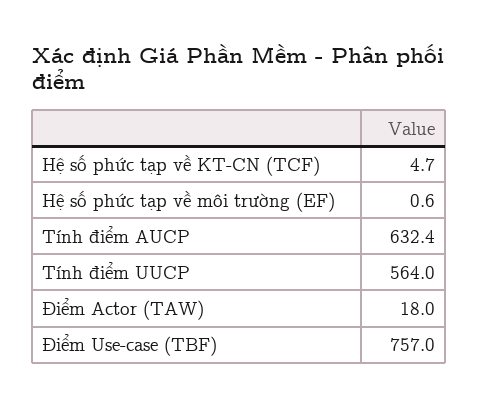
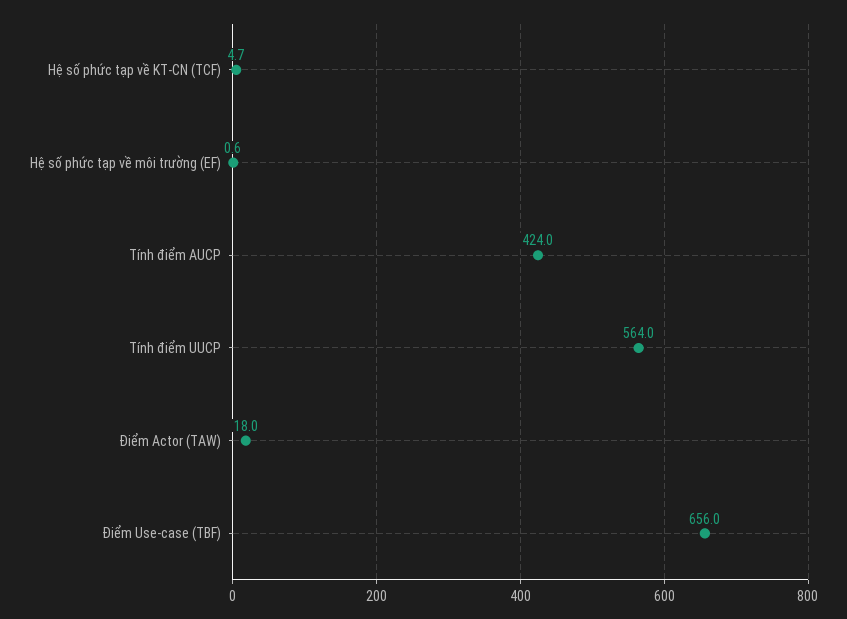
Tính điểm AUCP: 632.4 -> 424
Điểm Use-case (TBF): 757 -> 656

